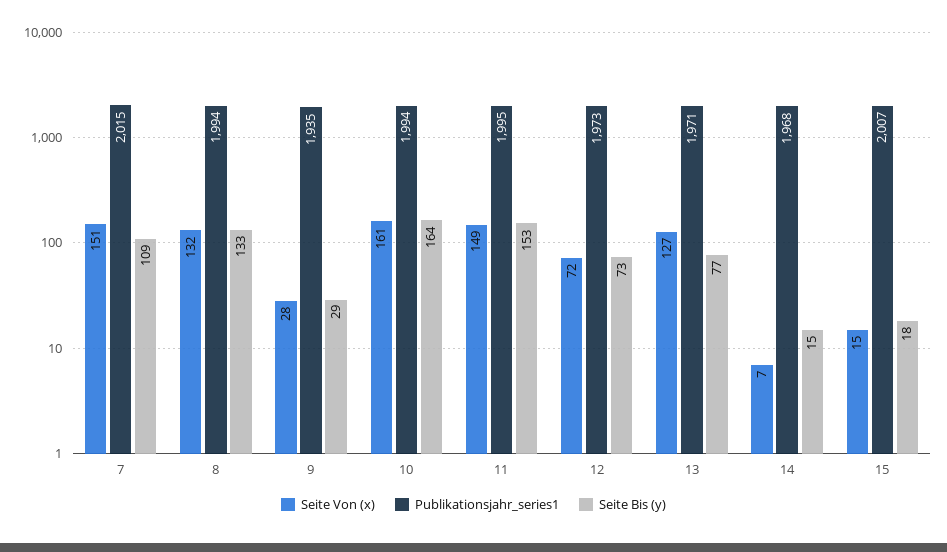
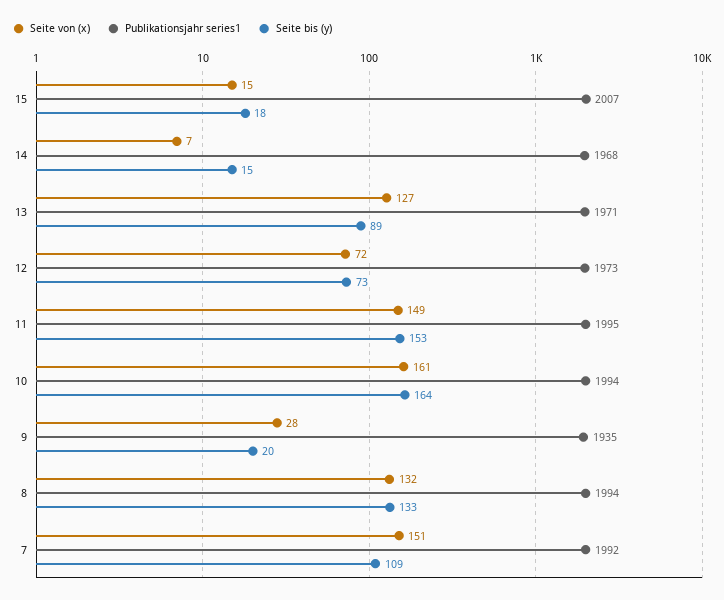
Publikationsjahr_series1, 7: 2015 -> 1992
Seite Bis (y), 9: 29 -> 20
Seite Bis (y), 13: 77 -> 89

